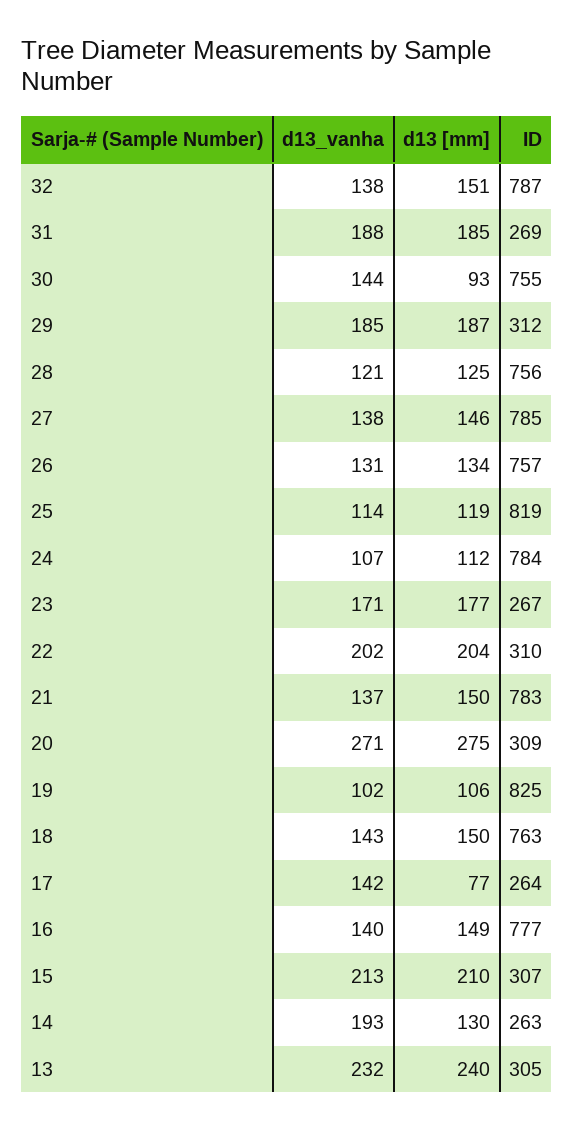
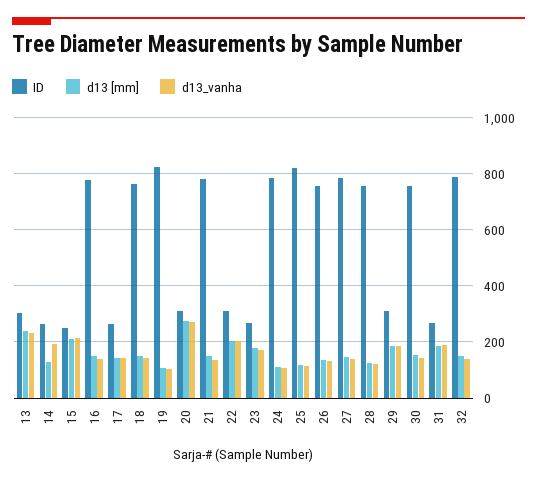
d13 [mm], 30: 93 -> 150
d13 [mm], 17: 77 -> 150
ID, 15: 307 -> 250

